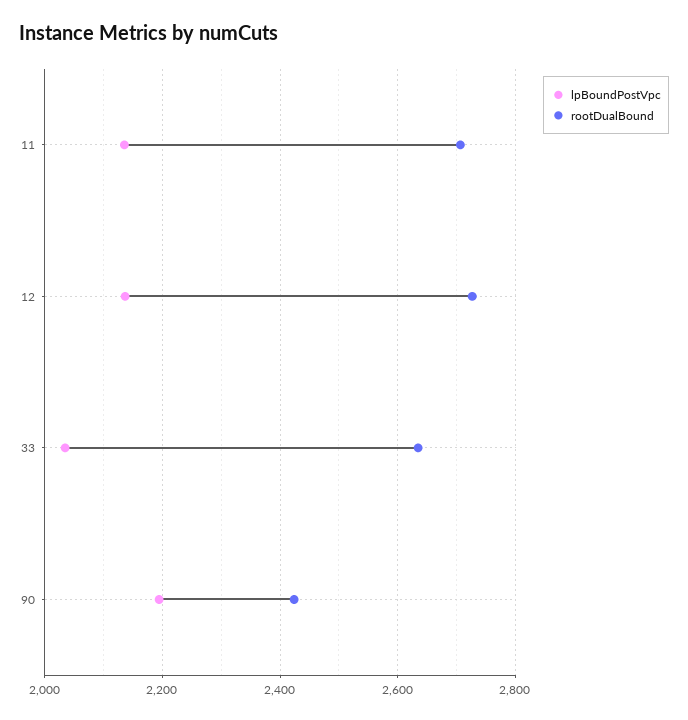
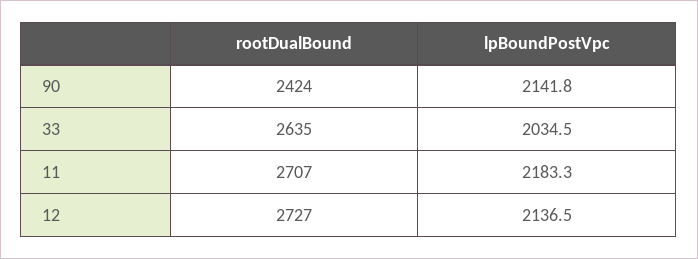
lpBoundPostVpc, 11: 2140 -> 2183.3
lpBoundPostVpc, 90: 2200 -> 2141.8

